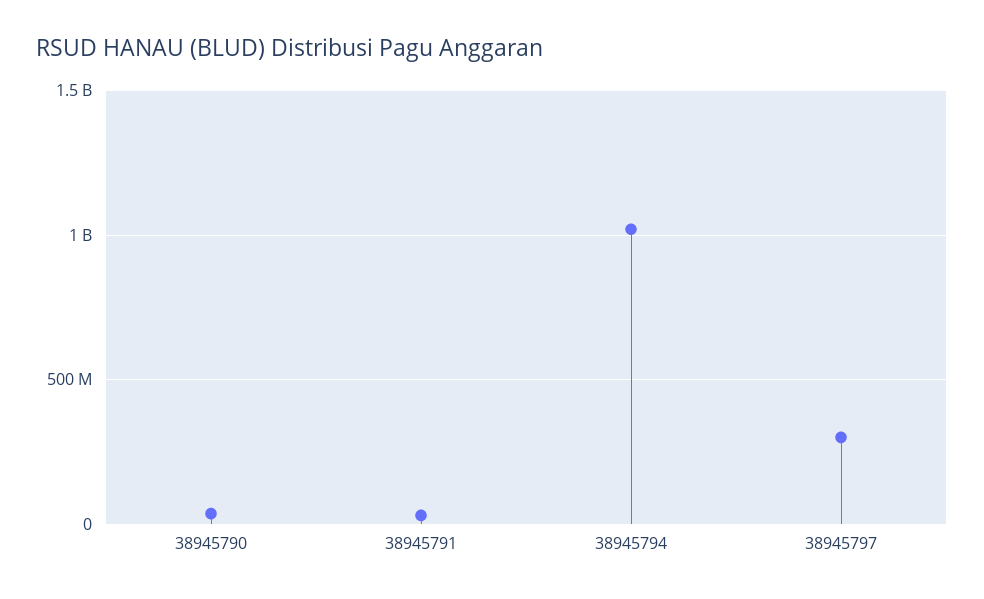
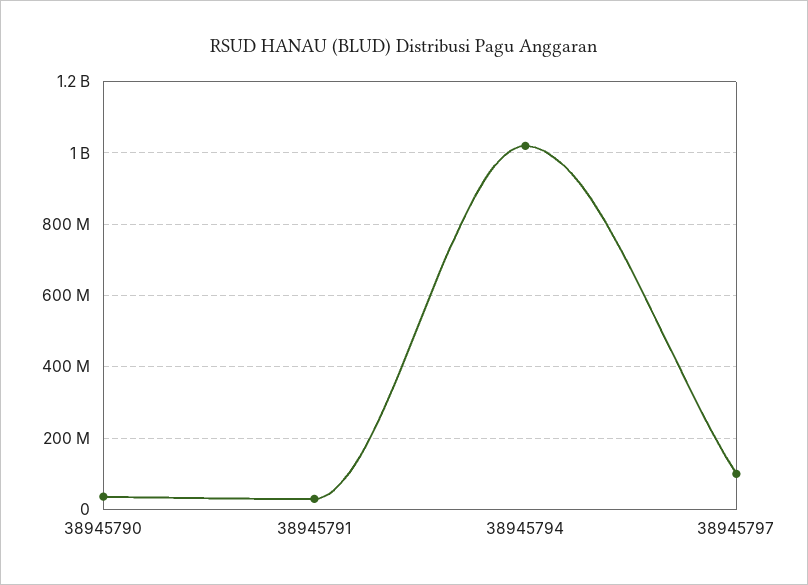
38945797: 300000000 -> 100000000

